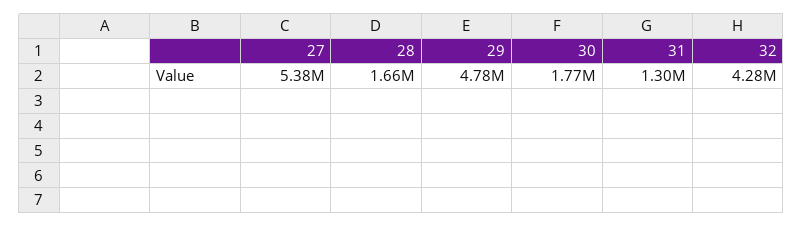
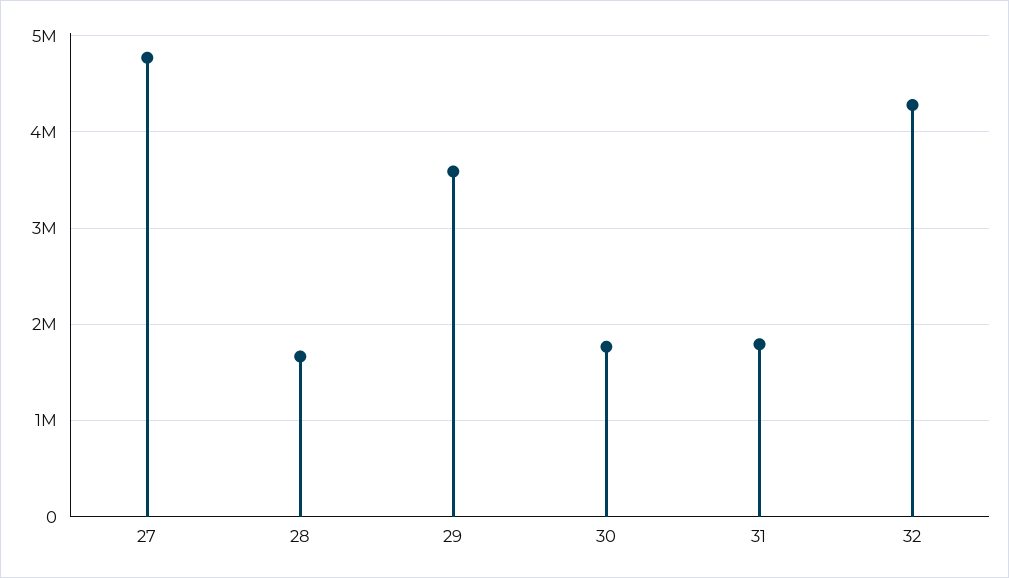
27: 5380000 -> 4800000
29: 4780000 -> 3600000
31: 1300000 -> 1800000

